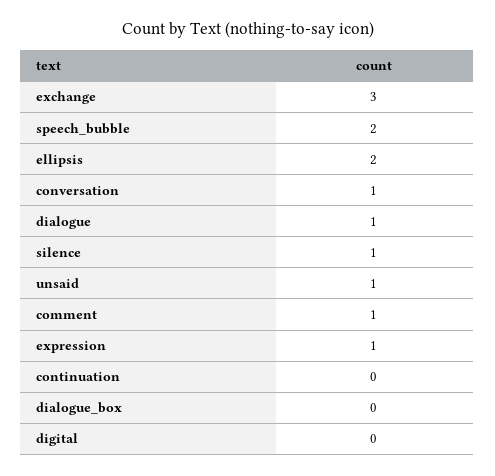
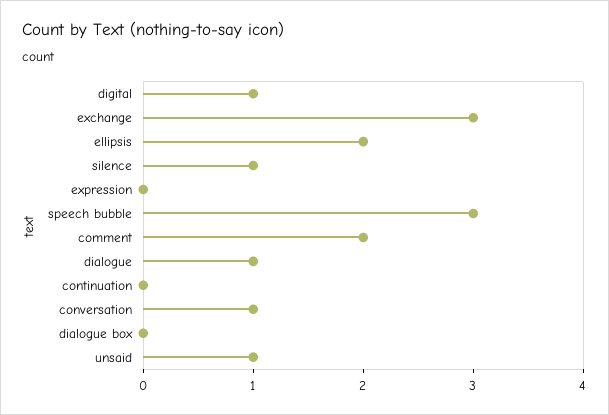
speech_bubble: 2 -> 3
comment: 1 -> 2
expression: 1 -> 0
digital: 0 -> 1

